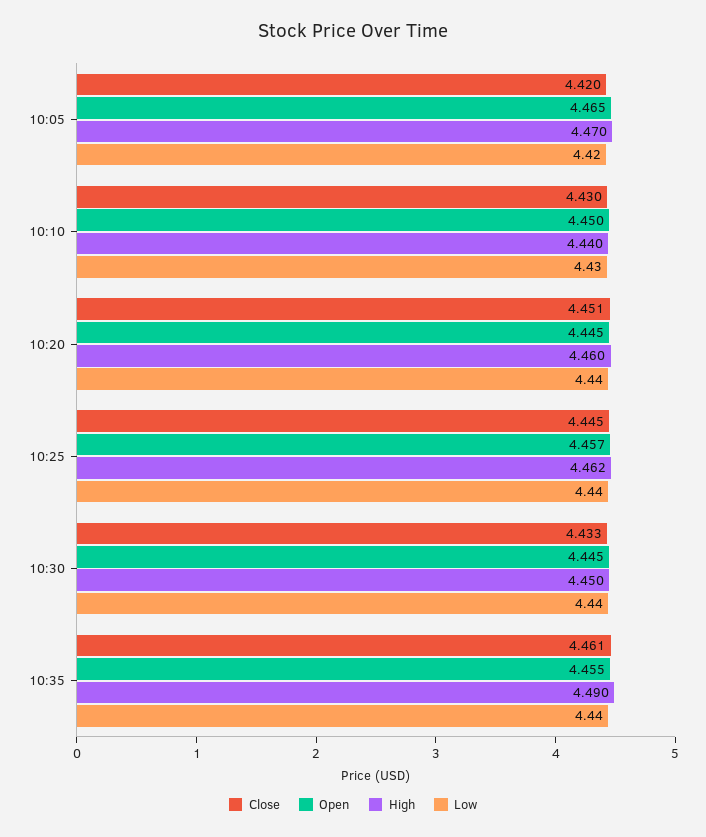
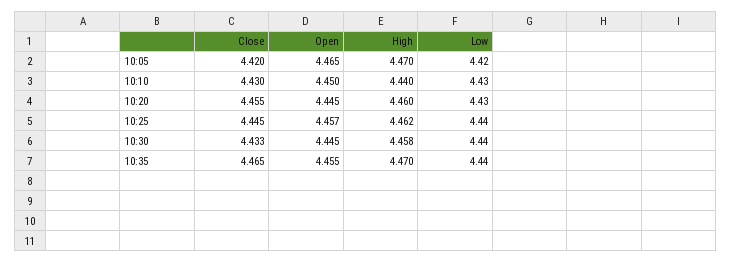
Close, 10:20: 4.451 -> 4.455
Low, 10:20: 4.44 -> 4.43
High, 10:30: 4.45 -> 4.458
Close, 10:35: 4.461 -> 4.465
High, 10:35: 4.49 -> 4.47

